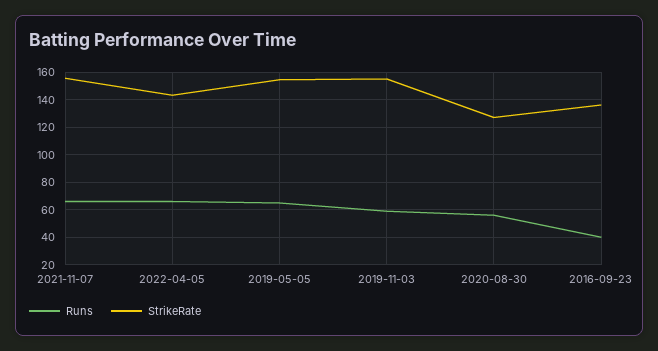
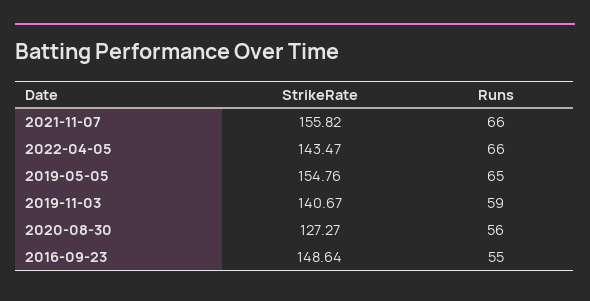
StrikeRate, 2019-11-03: 155 -> 140.67
Runs, 2016-09-23: 40 -> 55
StrikeRate, 2016-09-23: 135 -> 148.64

